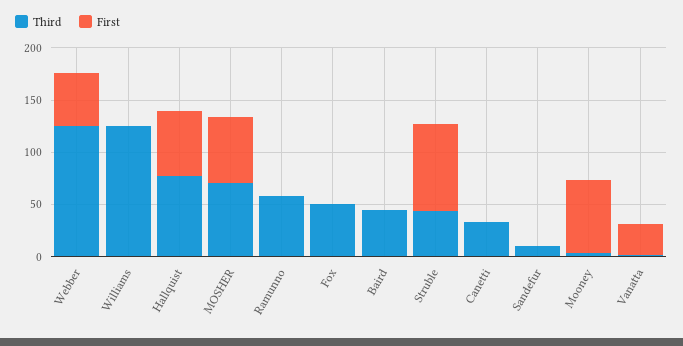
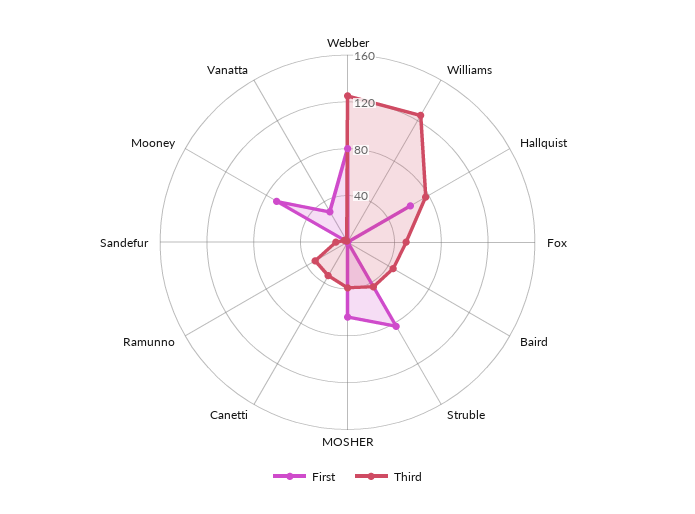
First, Webber: 50 -> 80
Third, MOSHER: 70 -> 40
Third, Ramunno: 60 -> 30

